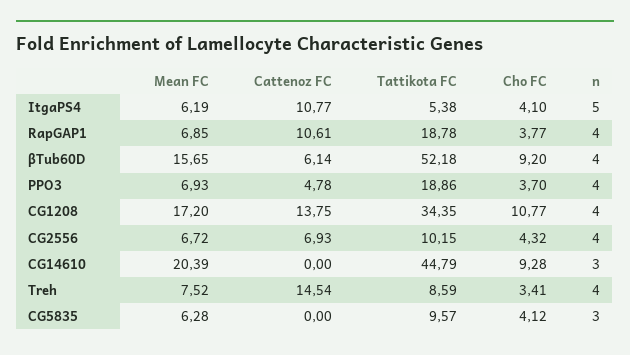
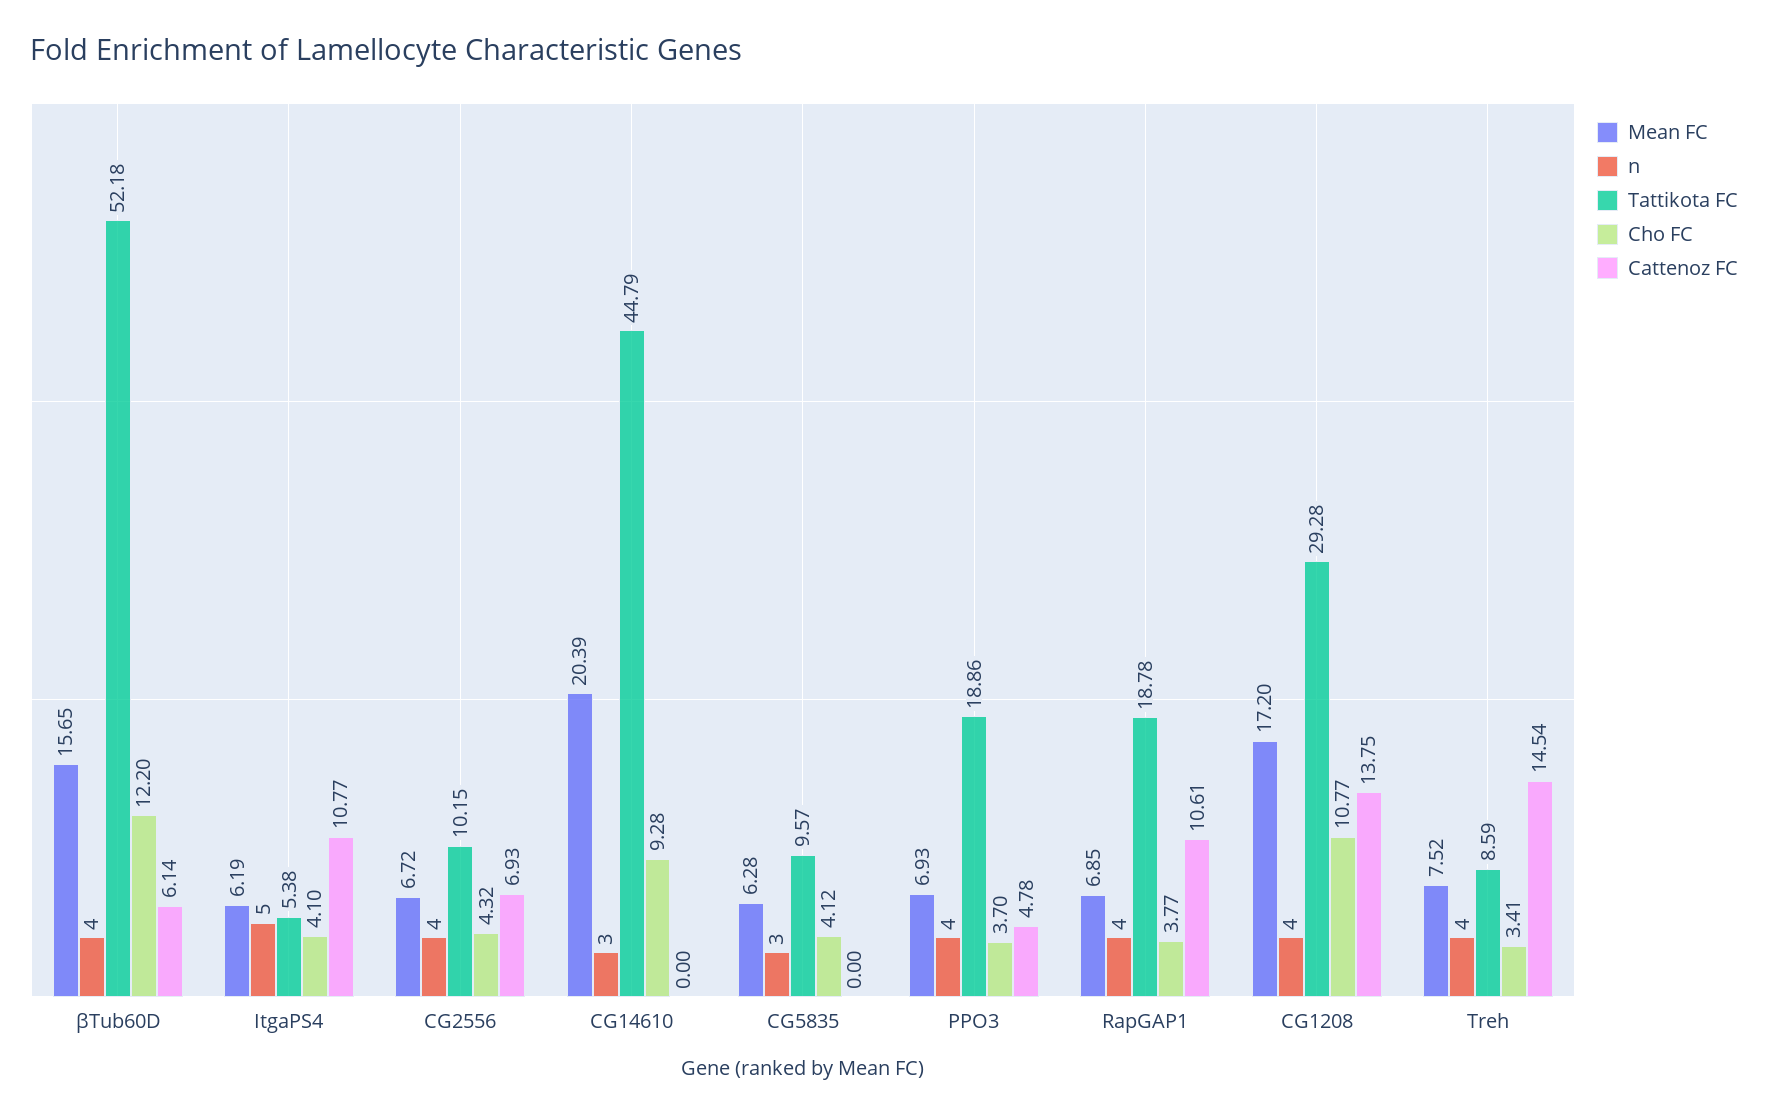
Cho FC, βTub60D: 9.2 -> 12.2
Tattikota FC, CG1208: 34.35 -> 29.28

